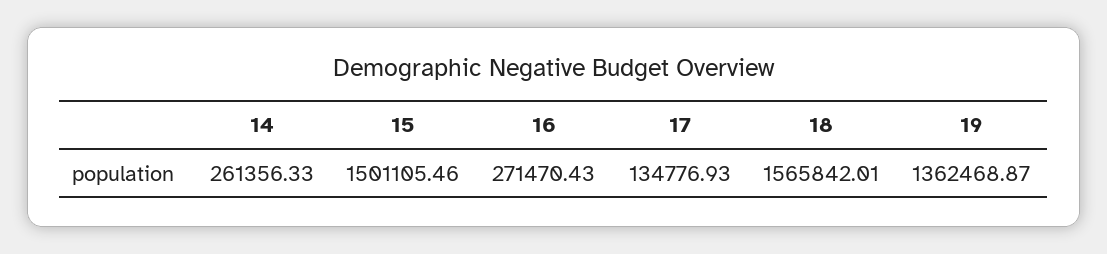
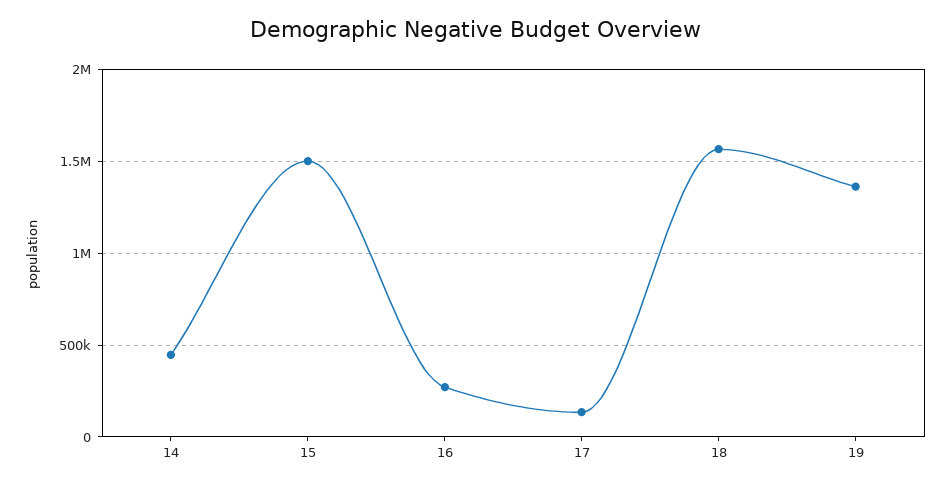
14: 261356.33 -> 450000

